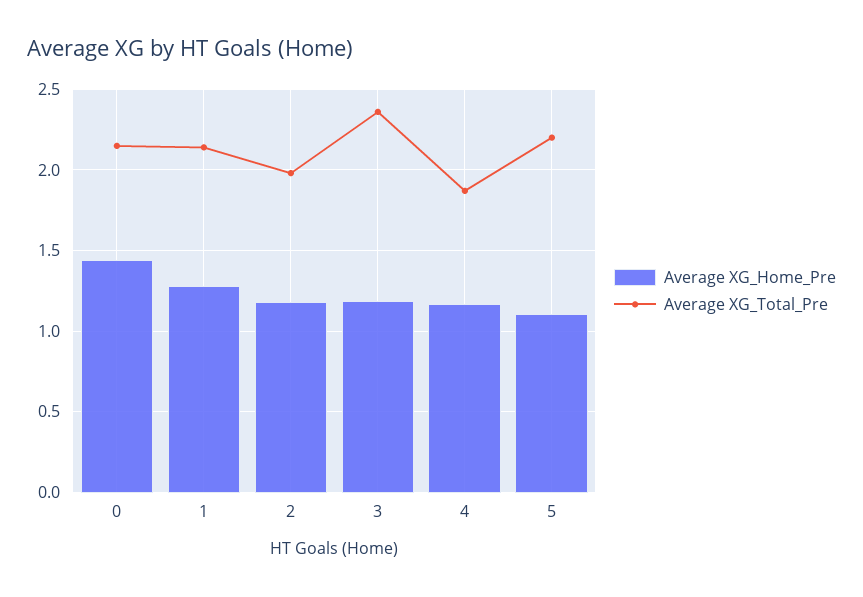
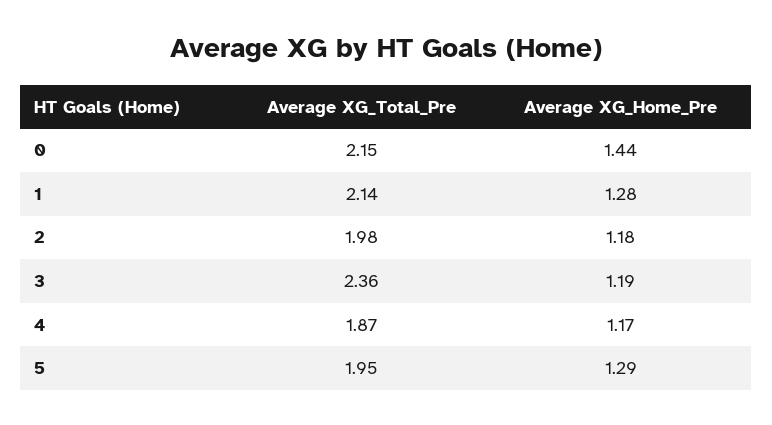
Average XG_Home_Pre, 5: 1.1 -> 1.29
Average XG_Total_Pre, 5: 2.2 -> 1.95

